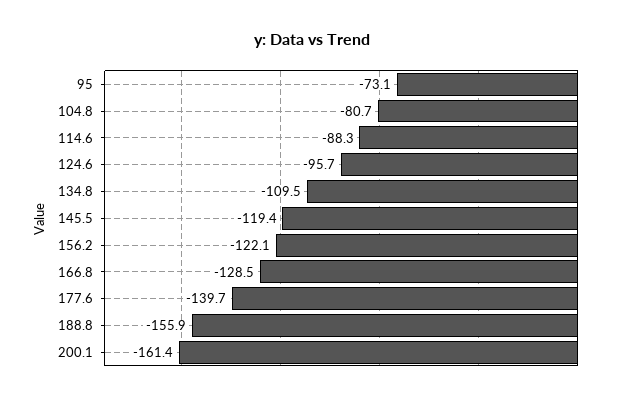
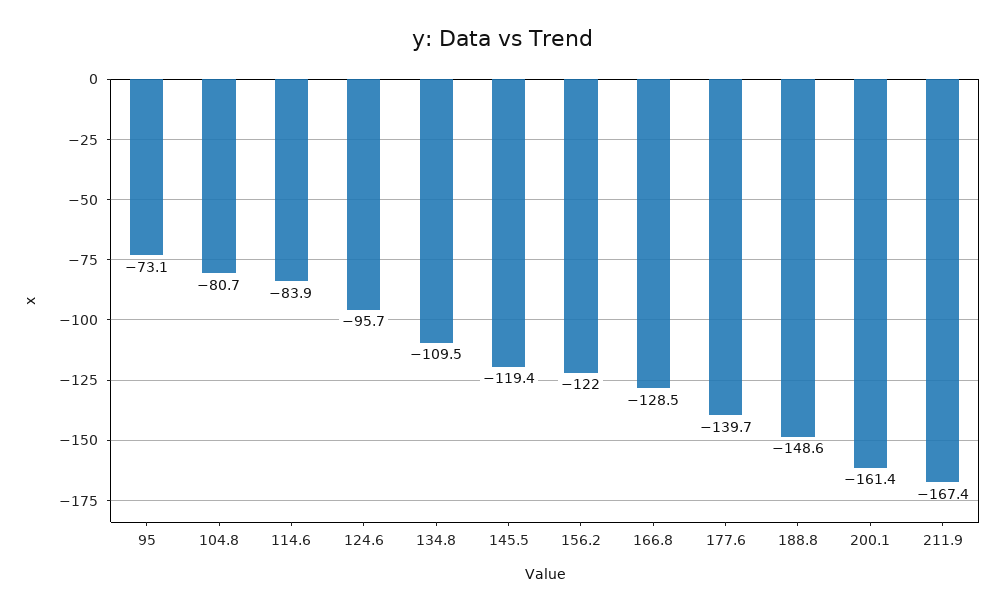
114.6: -88.3 -> -83.9
156.2: -122.1 -> -122
188.8: -155.9 -> -148.6
211.9: none -> -167.4

